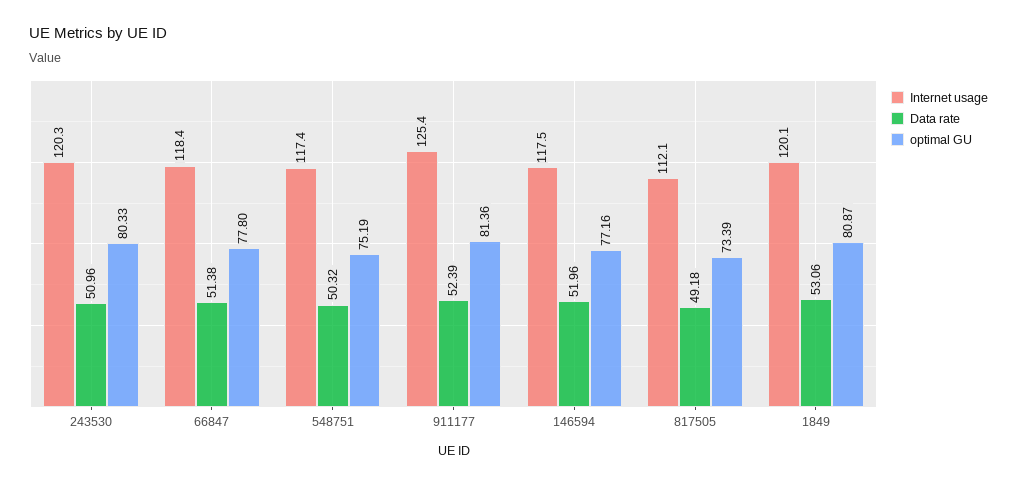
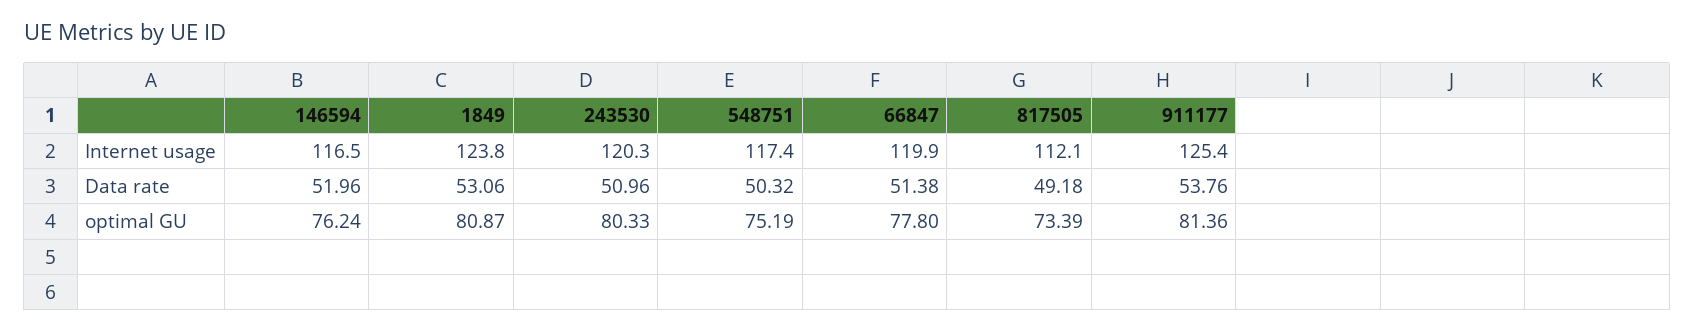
Internet usage, 66847: 118.4 -> 119.9
Data rate, 911177: 52.39 -> 53.76
Internet usage, 146594: 117.5 -> 116.5
optimal GU, 146594: 77.16 -> 76.24
Internet usage, 1849: 120.1 -> 123.8

